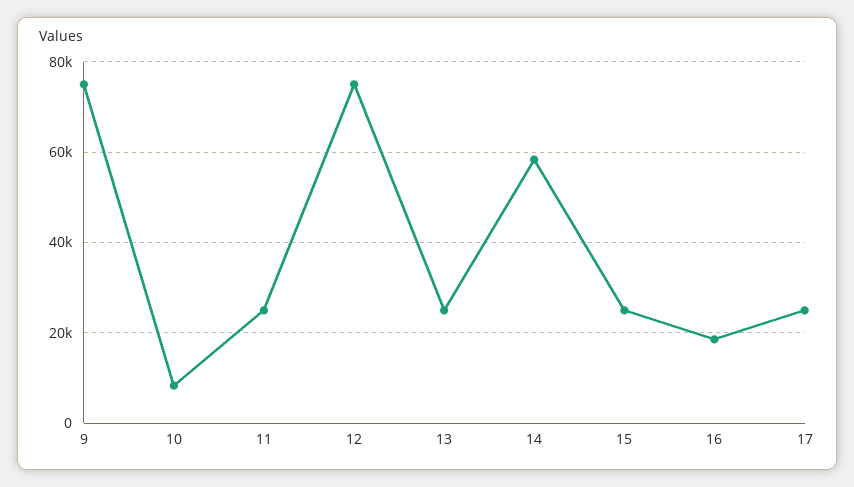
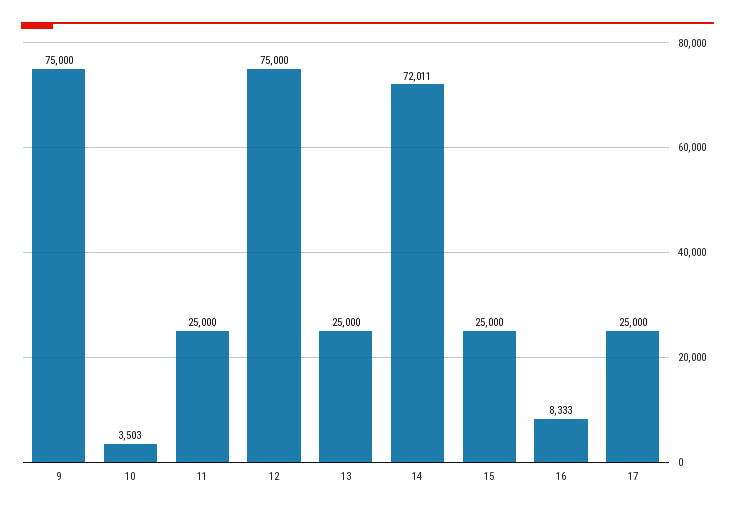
10: 8000 -> 3503
14: 58000 -> 72011
16: 18000 -> 8333

